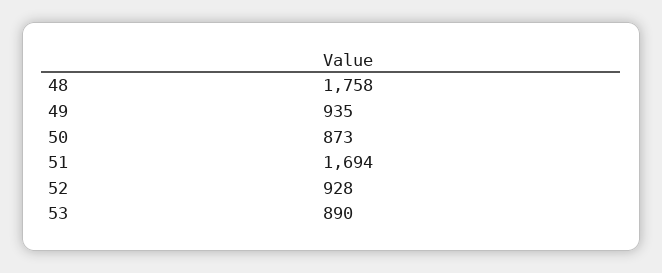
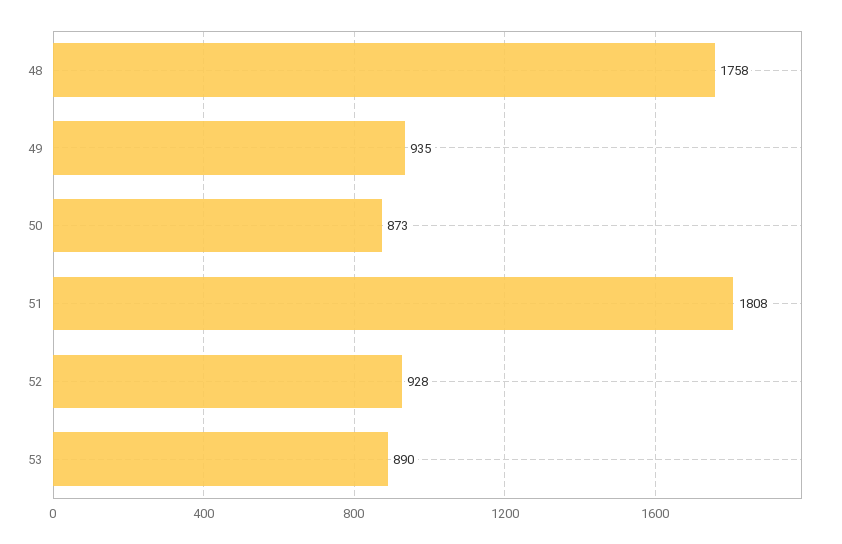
51: 1694 -> 1808

